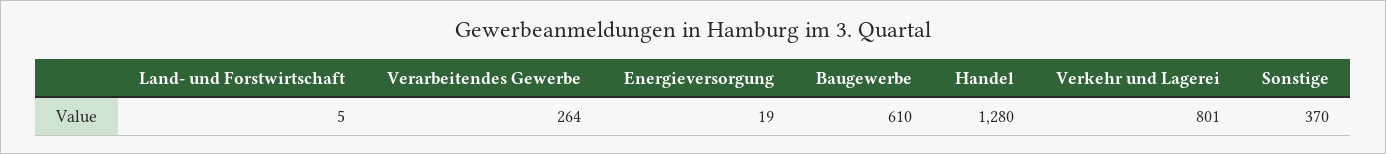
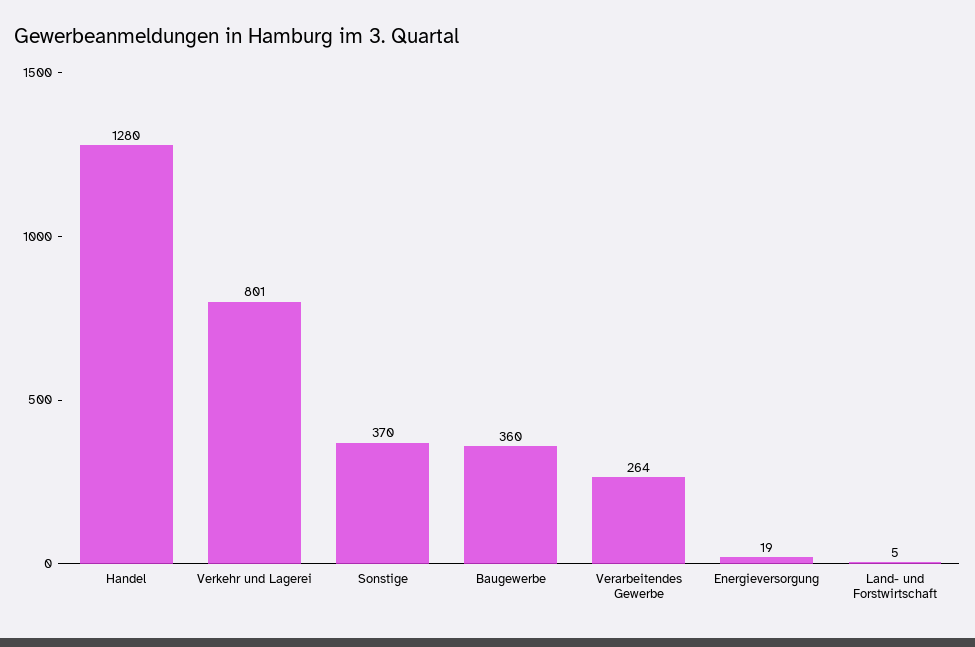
Baugewerbe: 610 -> 360

